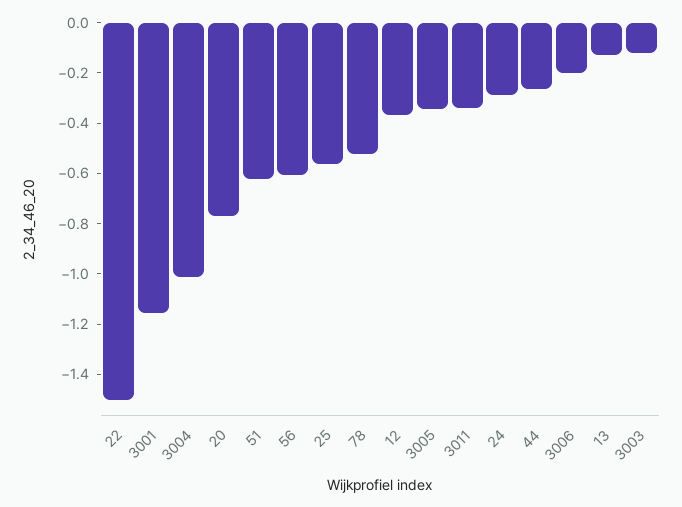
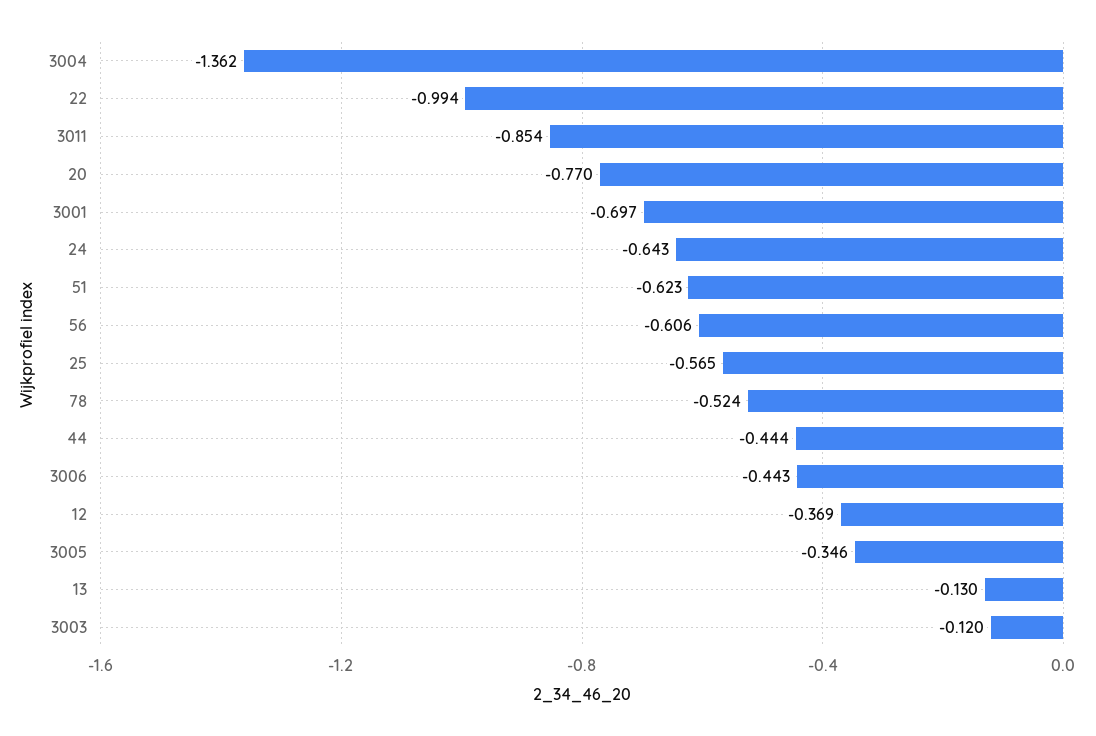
22: -1.5 -> -0.994
3001: -1.15 -> -0.697
3004: -1 -> -1.362
3011: -0.35 -> -0.854
24: -0.3 -> -0.643
44: -0.25 -> -0.444
3006: -0.2 -> -0.443

